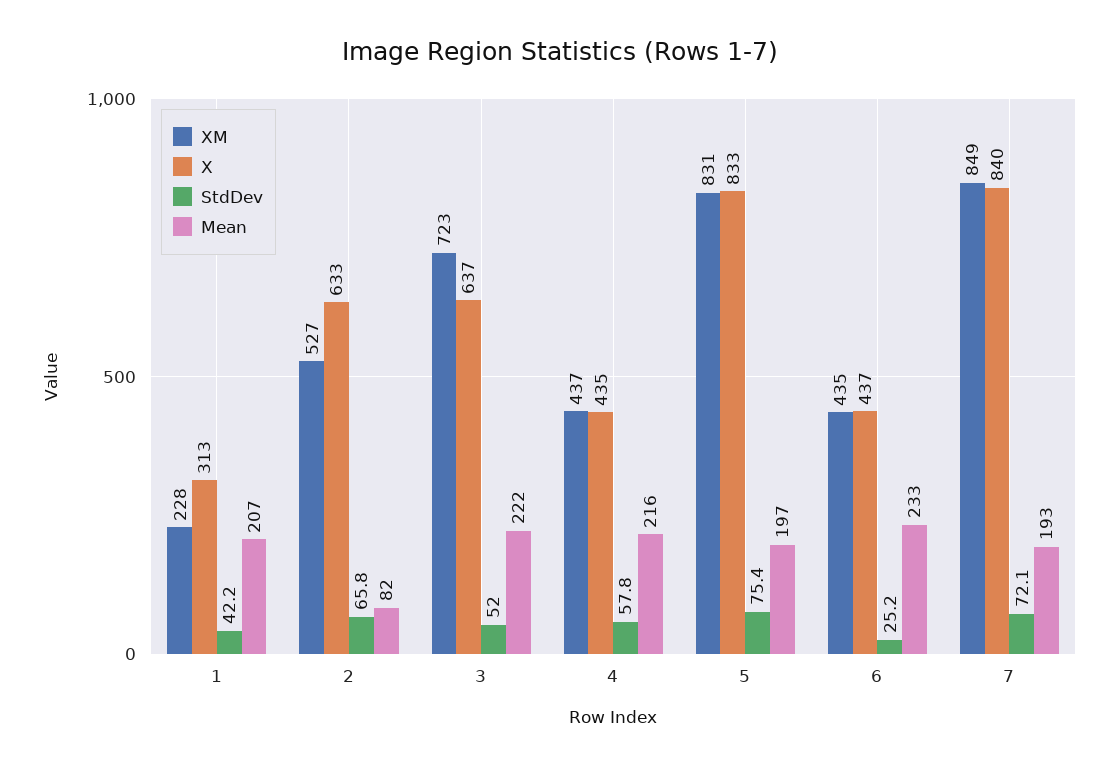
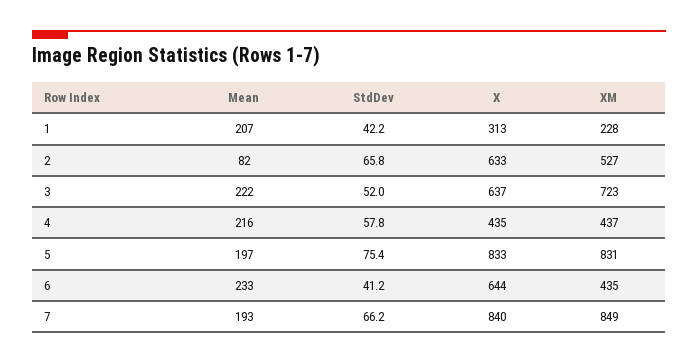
X, 6: 437 -> 644
StdDev, 6: 25.2 -> 41.2
StdDev, 7: 72.1 -> 66.2

